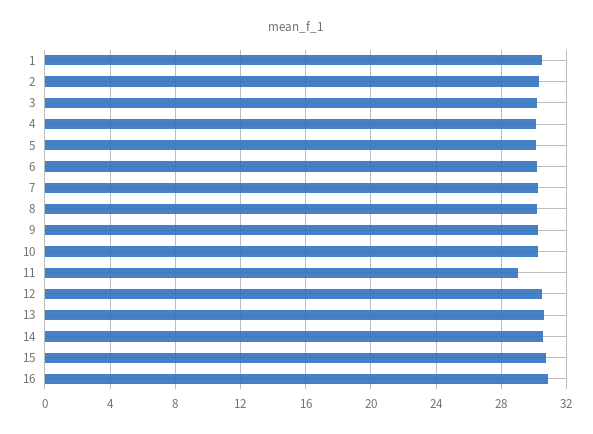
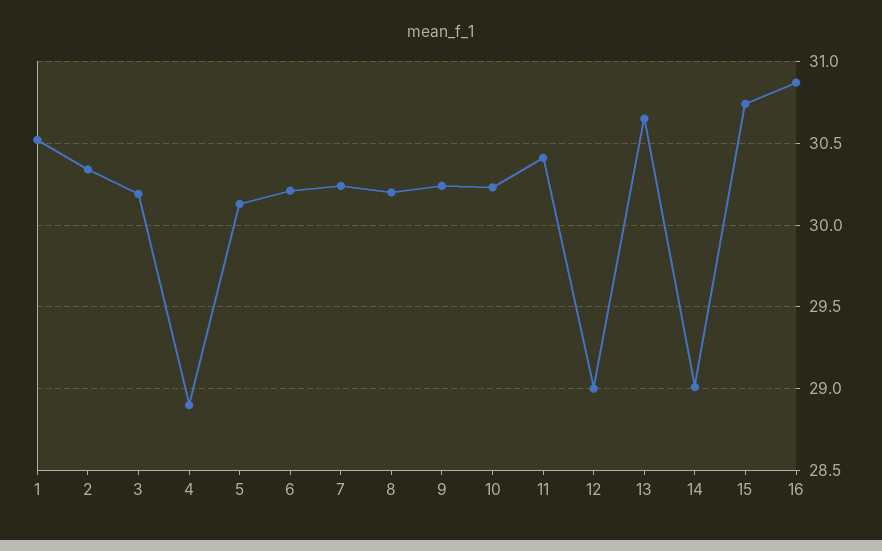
4: 30 -> 28.9
11: 29 -> 30.4
12: 30.5 -> 29
14: 30.5 -> 29

